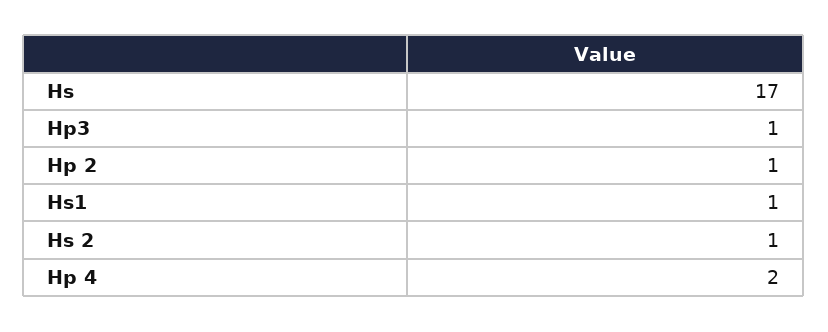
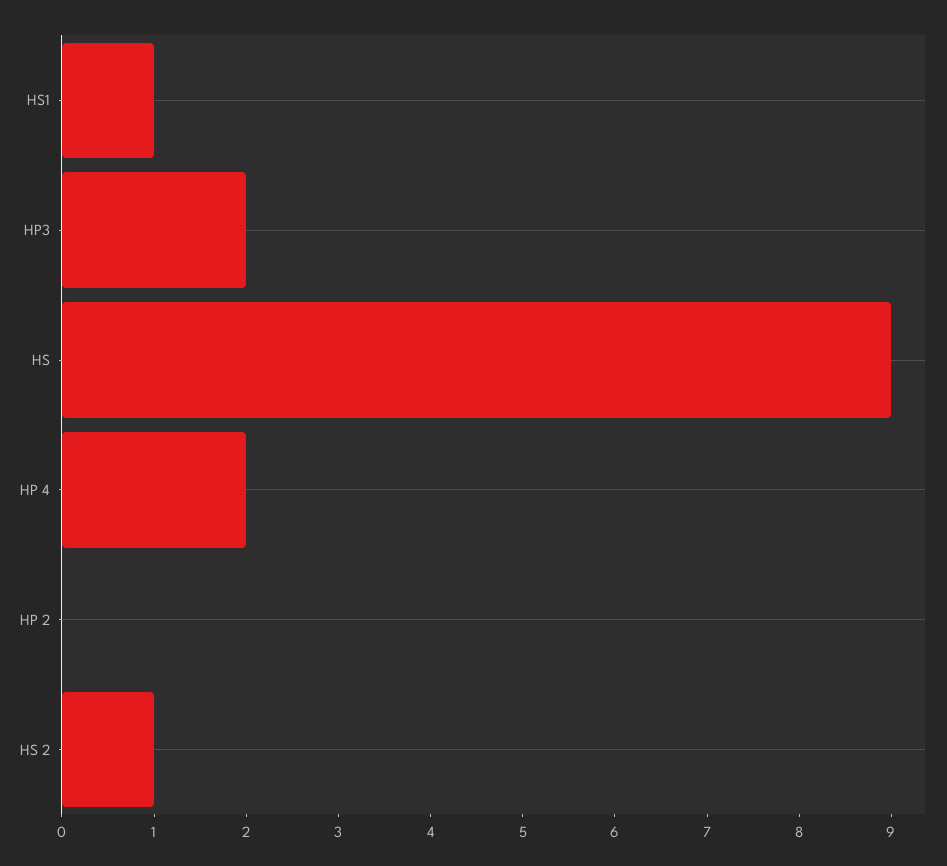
Hs: 17 -> 9
Hp3: 1 -> 2
Hp 2: 1 -> 0

